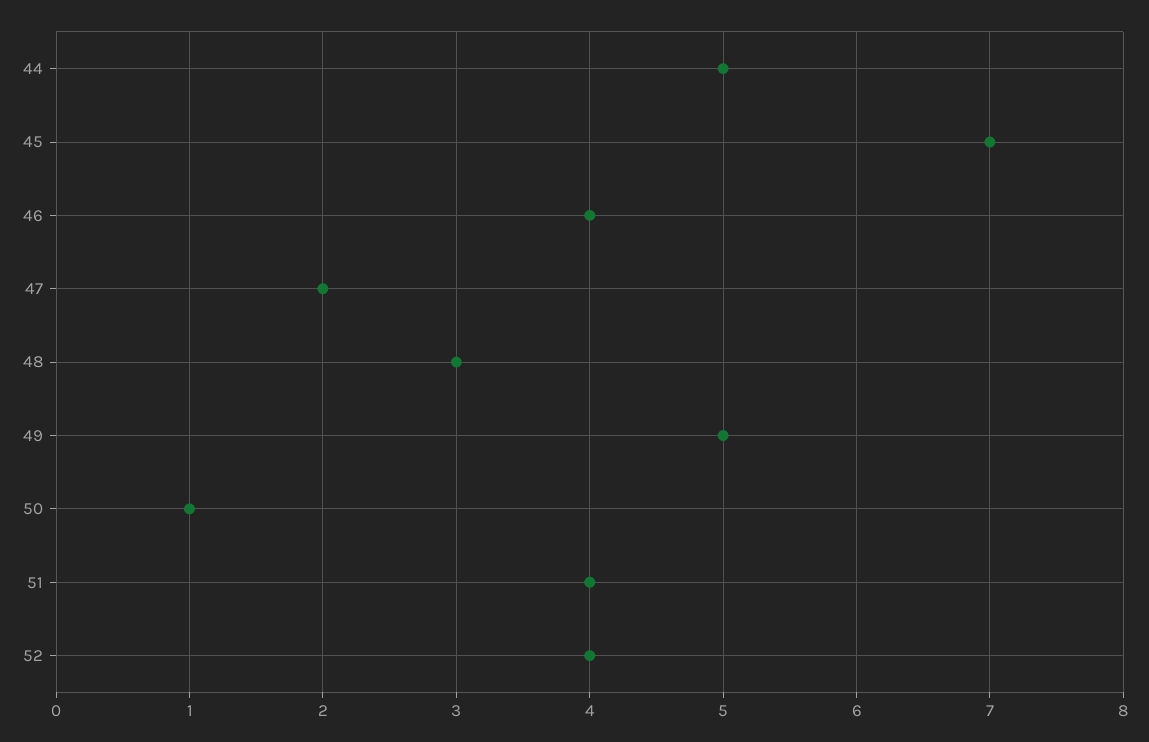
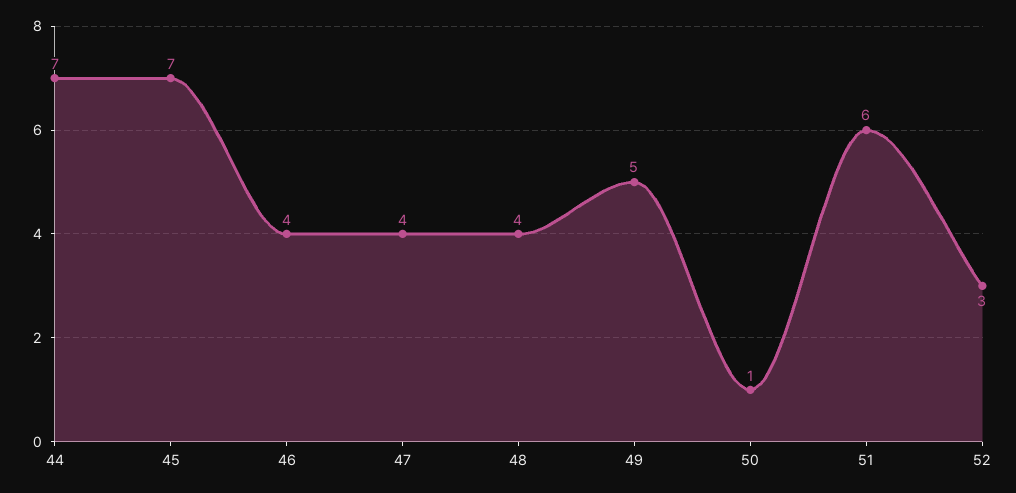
44: 5 -> 7
47: 2 -> 4
48: 3 -> 4
51: 4 -> 6
52: 4 -> 3

